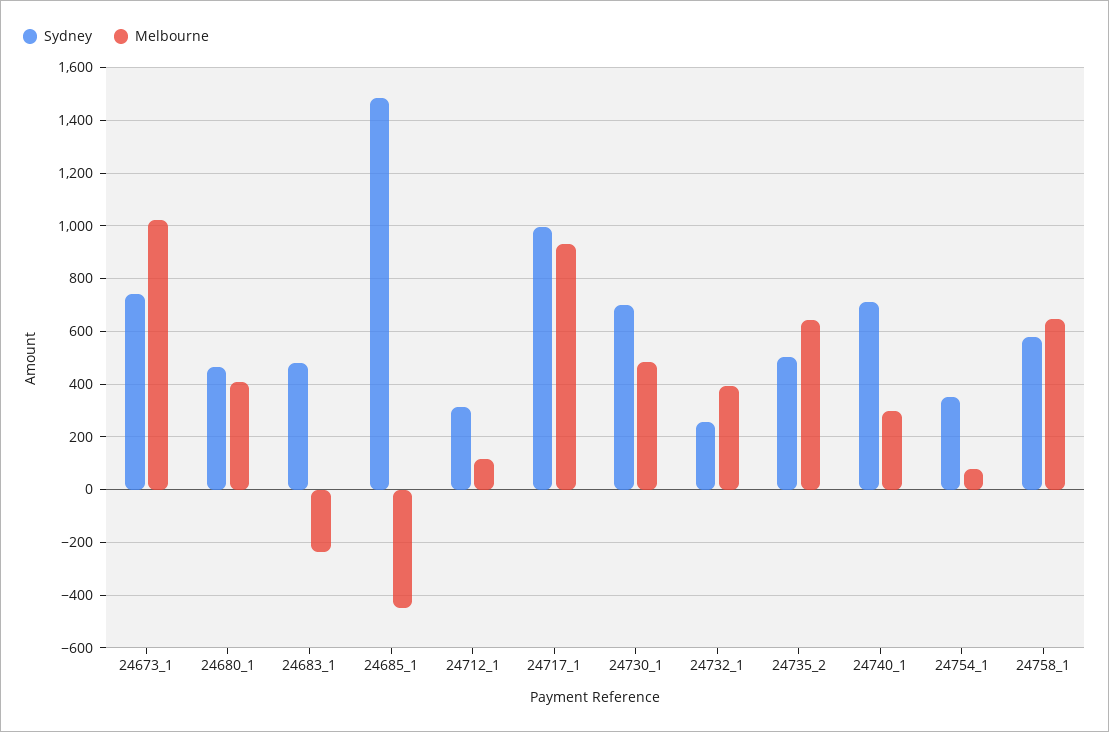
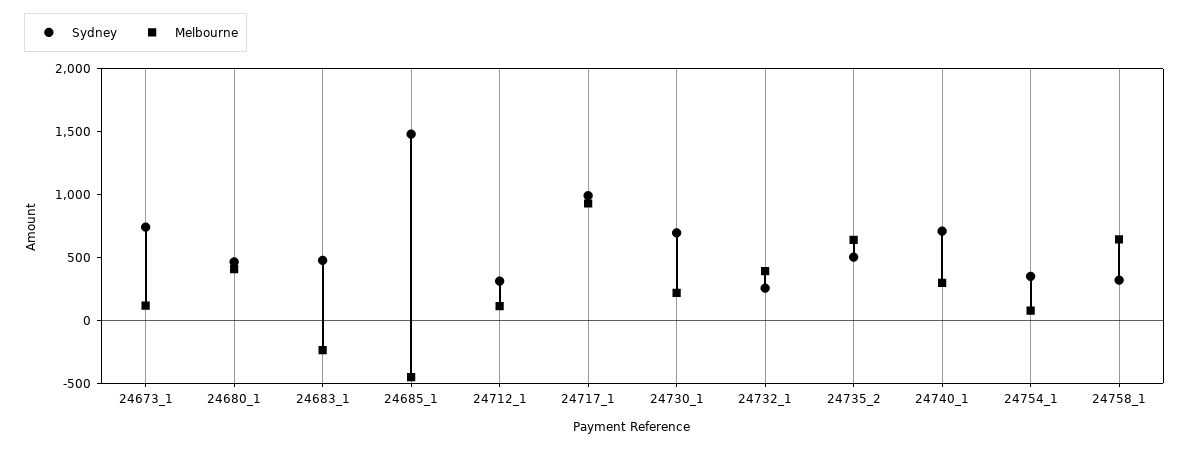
Melbourne, 24673_1: 1025 -> 100
Melbourne, 24730_1: 475 -> 200
Sydney, 24758_1: 575 -> 300

